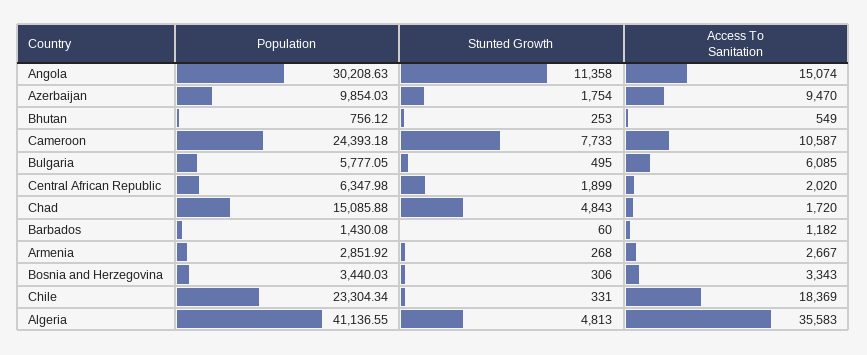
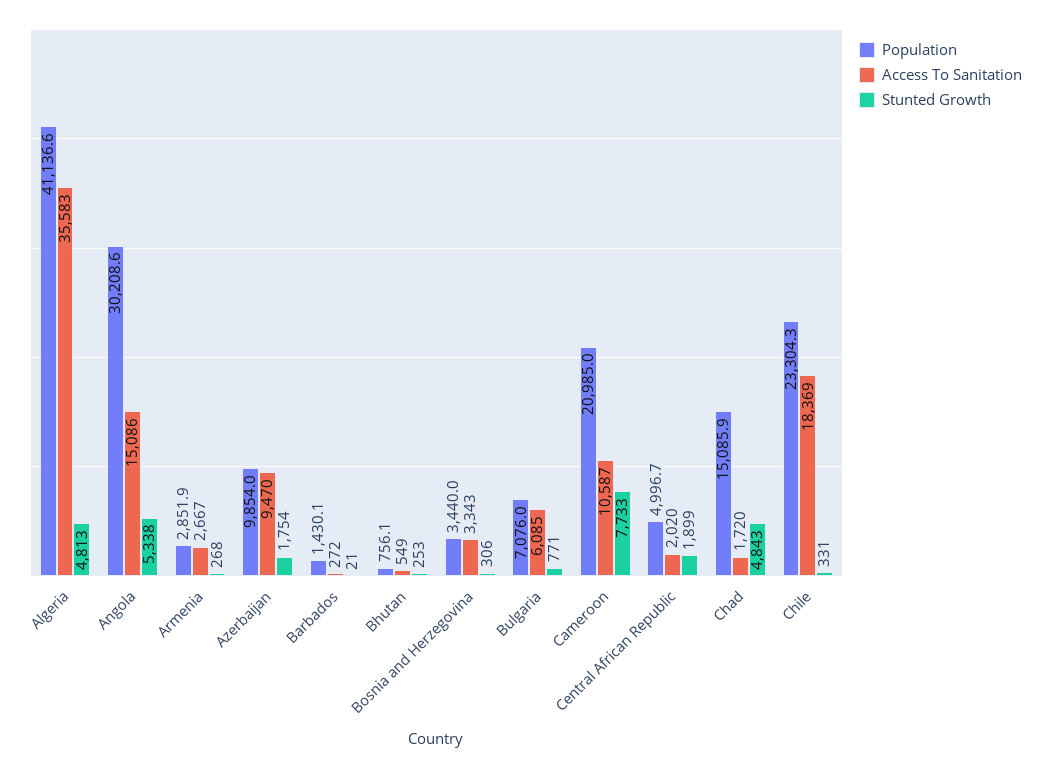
Stunted Growth, Angola: 11358 -> 5338
Access To Sanitation, Angola: 15074 -> 15086
Population, Cameroon: 24393.18 -> 20985
Population, Bulgaria: 5777.05 -> 7076
Stunted Growth, Bulgaria: 495 -> 771
Population, Central African Republic: 6347.98 -> 4996.7
Stunted Growth, Barbados: 60 -> 21
Access To Sanitation, Barbados: 1182 -> 272

